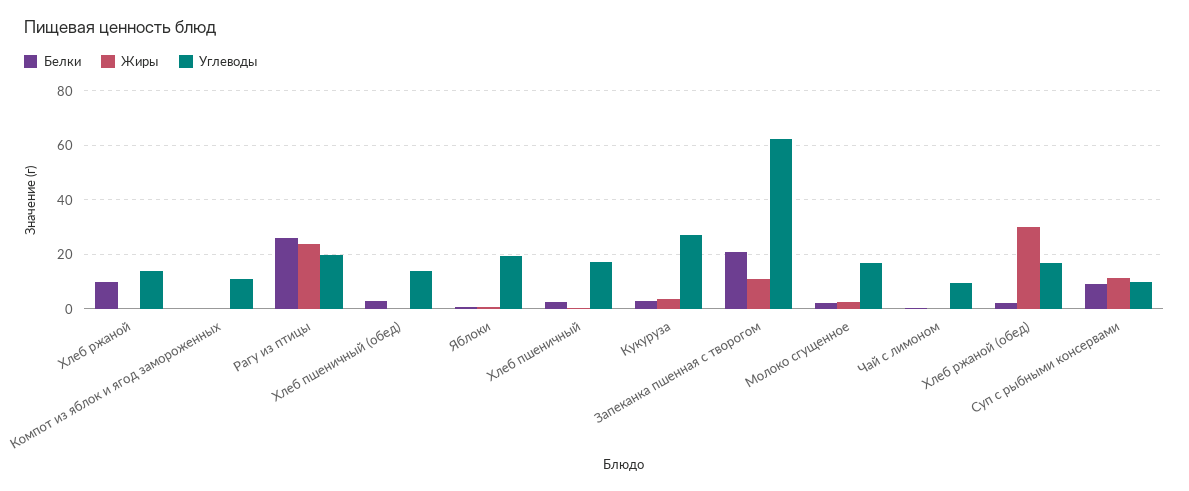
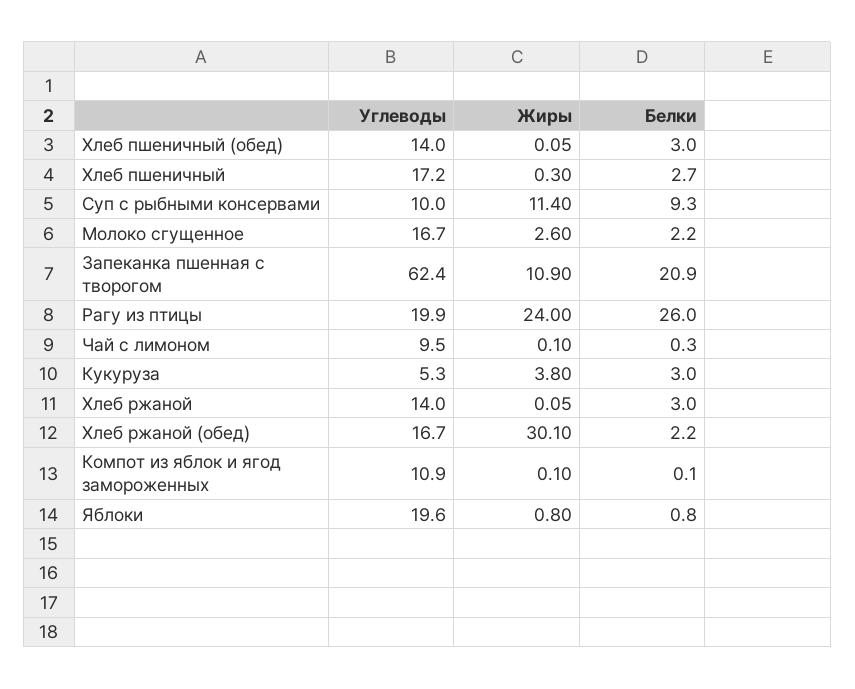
Белки, Хлеб ржаной: 10 -> 3
Углеводы, Кукуруза: 27.5 -> 5.3

